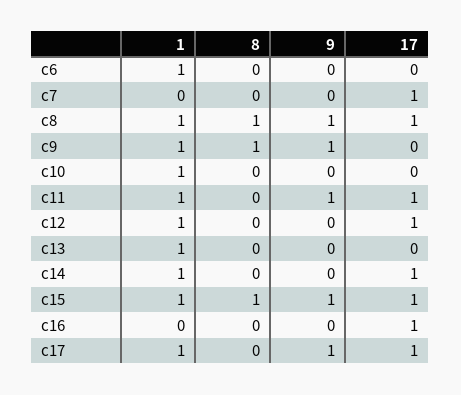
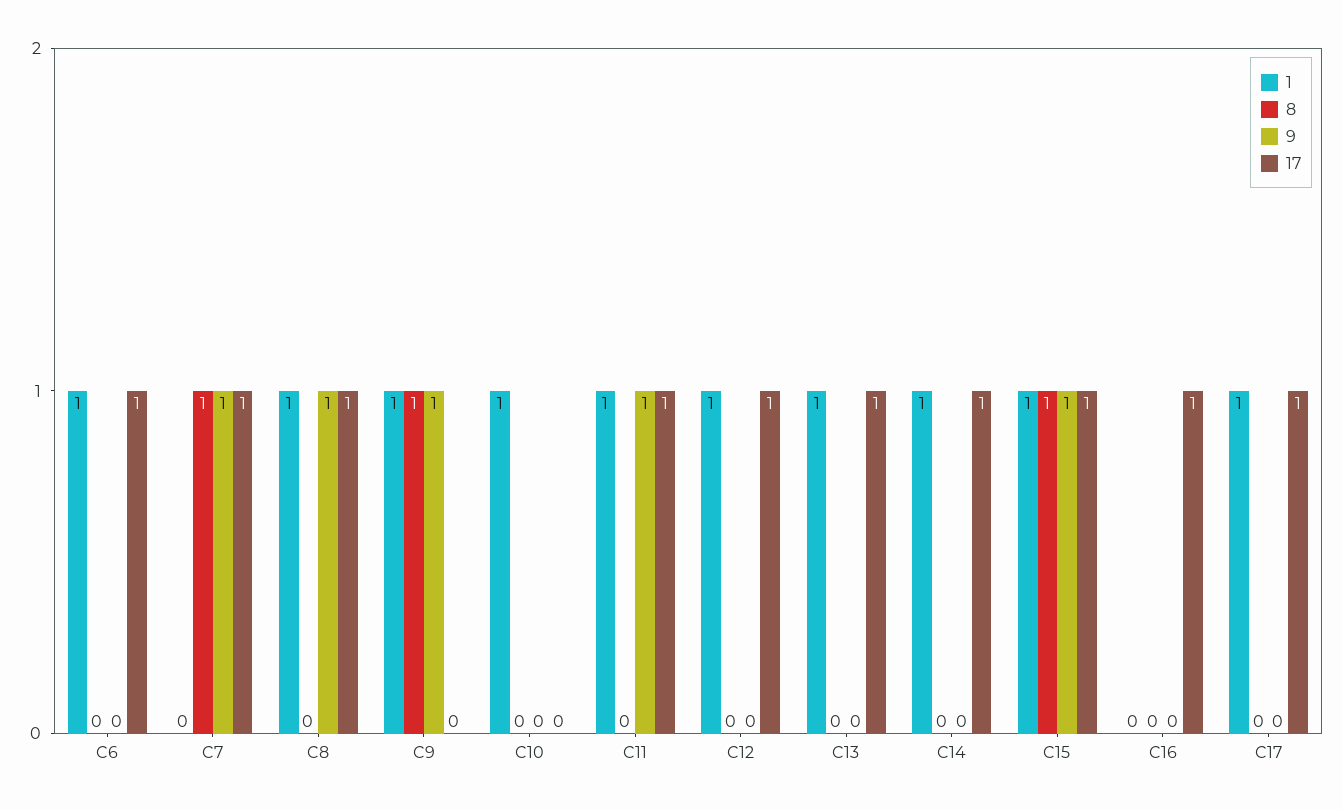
17, c6: 0 -> 1
8, c7: 0 -> 1
9, c7: 0 -> 1
8, c8: 1 -> 0
17, c13: 0 -> 1
9, c17: 1 -> 0

